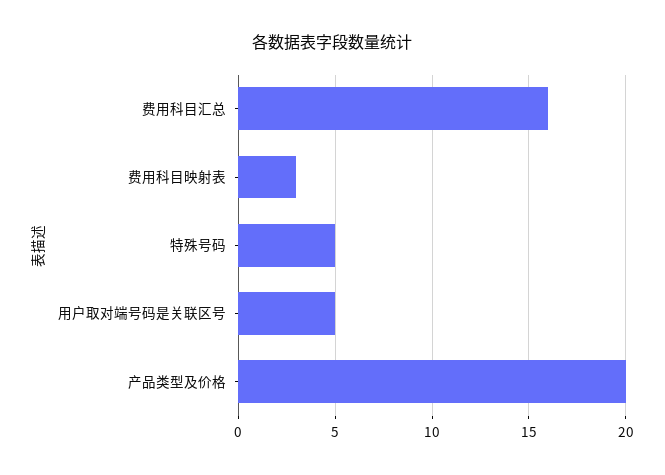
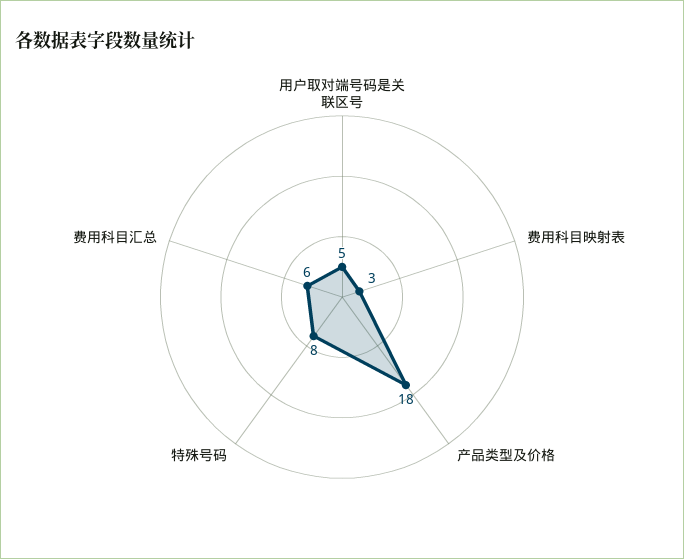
费用科目汇总: 16 -> 6
特殊号码: 5 -> 8
产品类型及价格: 20 -> 18

